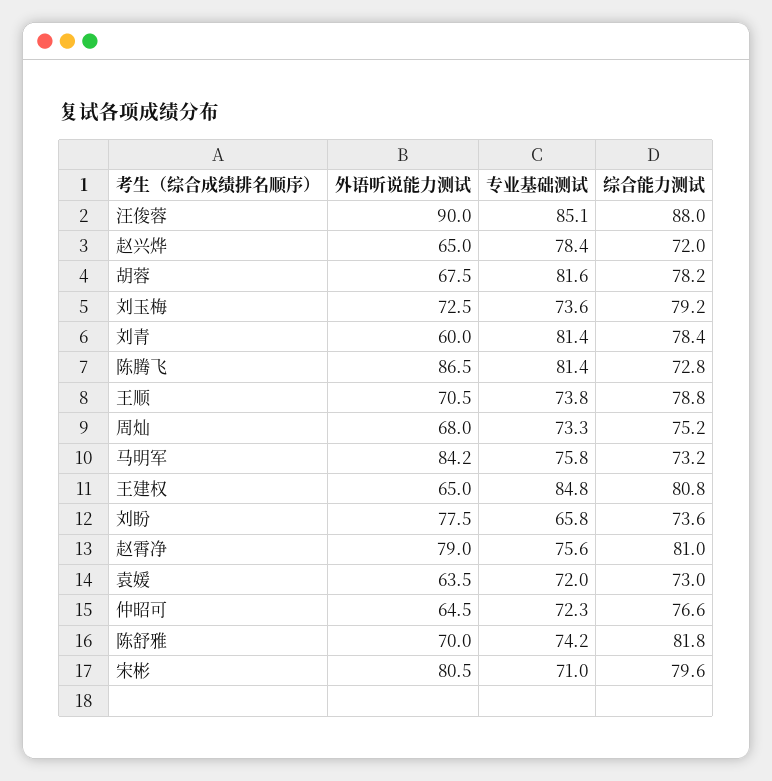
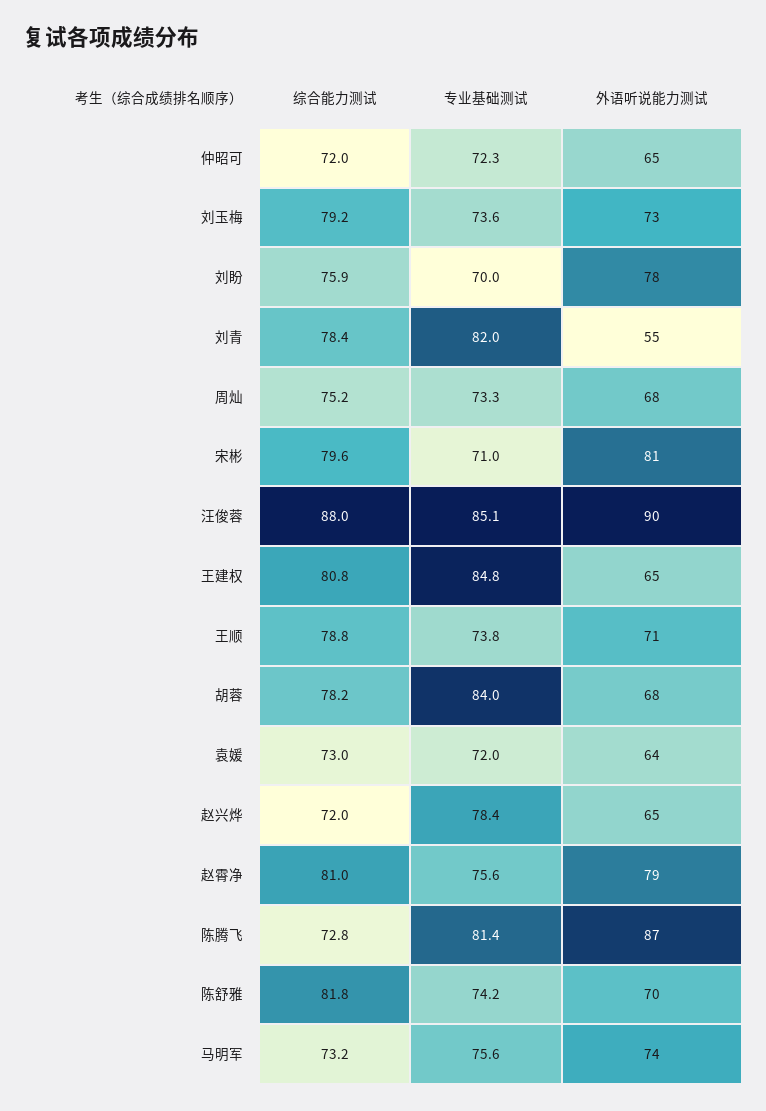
专业基础测试, 胡蓉: 81.6 -> 84
外语听说能力测试, 刘青: 60 -> 55
专业基础测试, 刘青: 81.4 -> 82
外语听说能力测试, 马明军: 84.2 -> 74
专业基础测试, 马明军: 75.8 -> 75.6
专业基础测试, 刘盼: 65.8 -> 70
综合能力测试, 刘盼: 73.6 -> 75.9
综合能力测试, 仲昭可: 76.6 -> 72

